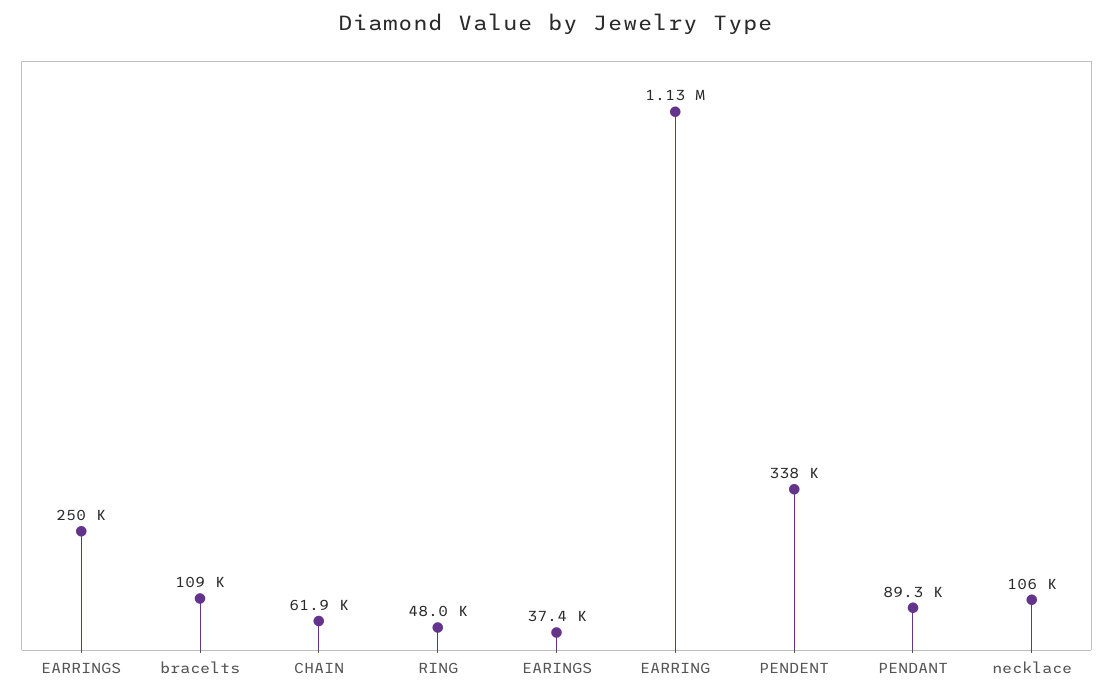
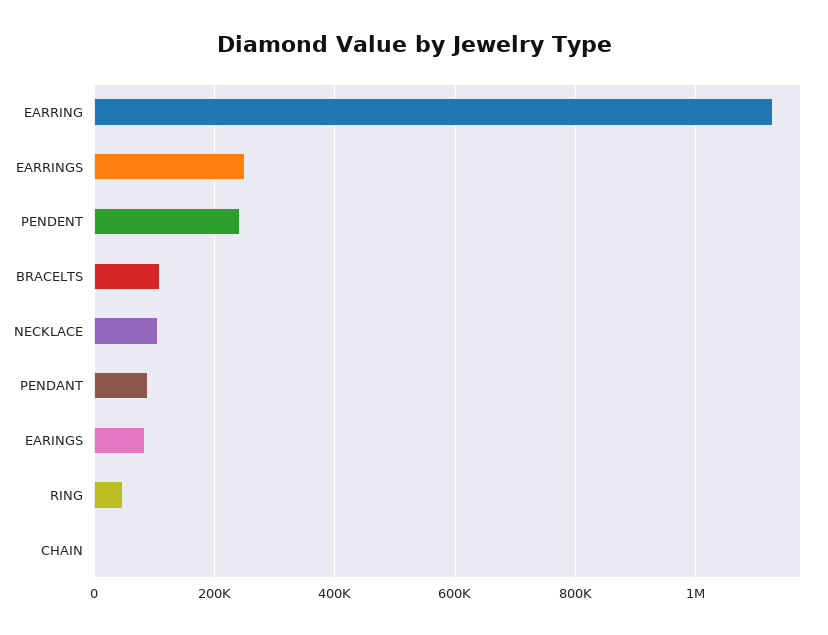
CHAIN: 61900 -> 0
EARINGS: 37400 -> 80000
PENDENT: 338000 -> 240000

